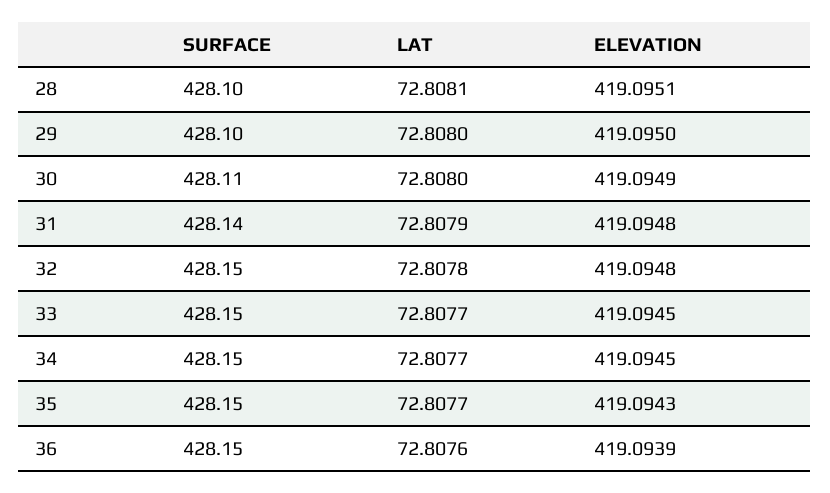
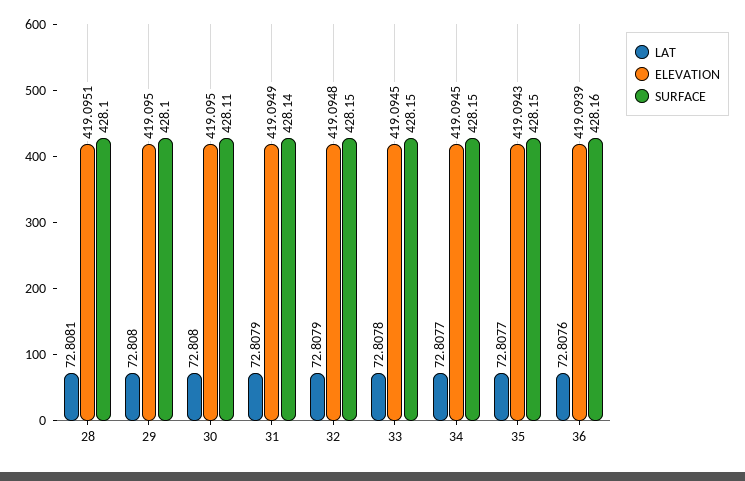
ELEVATION, 30: 419.0949 -> 419.095
ELEVATION, 31: 419.0948 -> 419.0949
LAT, 32: 72.8078 -> 72.8079
LAT, 33: 72.8077 -> 72.8078
SURFACE, 36: 428.15 -> 428.16

